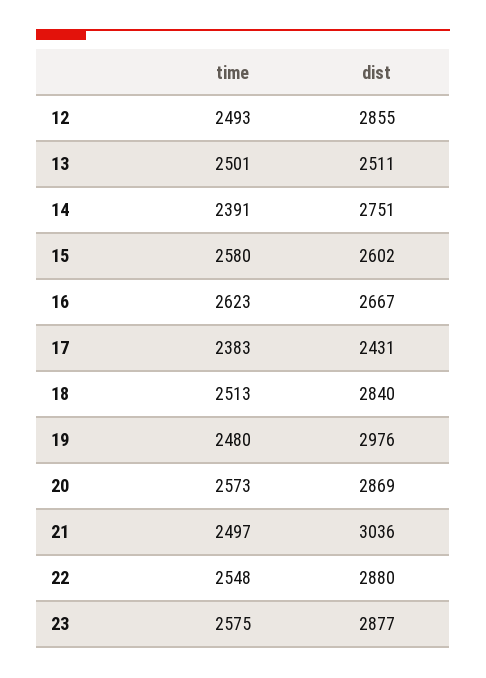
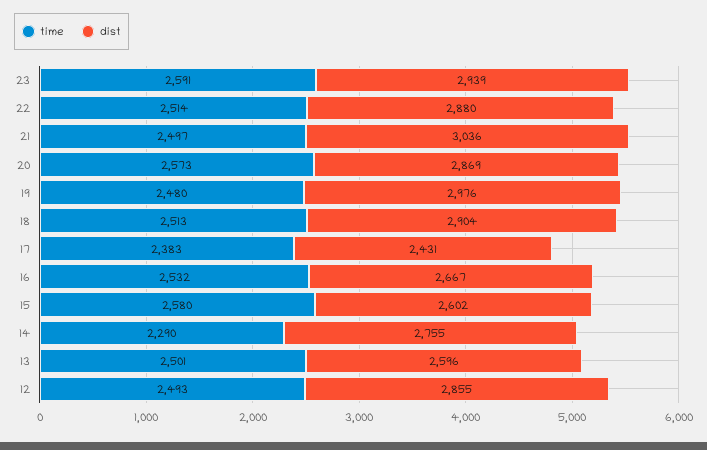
dist, 13: 2511 -> 2596
time, 14: 2391 -> 2290
dist, 14: 2751 -> 2755
time, 16: 2623 -> 2532
dist, 18: 2840 -> 2904
time, 22: 2548 -> 2514
time, 23: 2575 -> 2591
dist, 23: 2877 -> 2939

